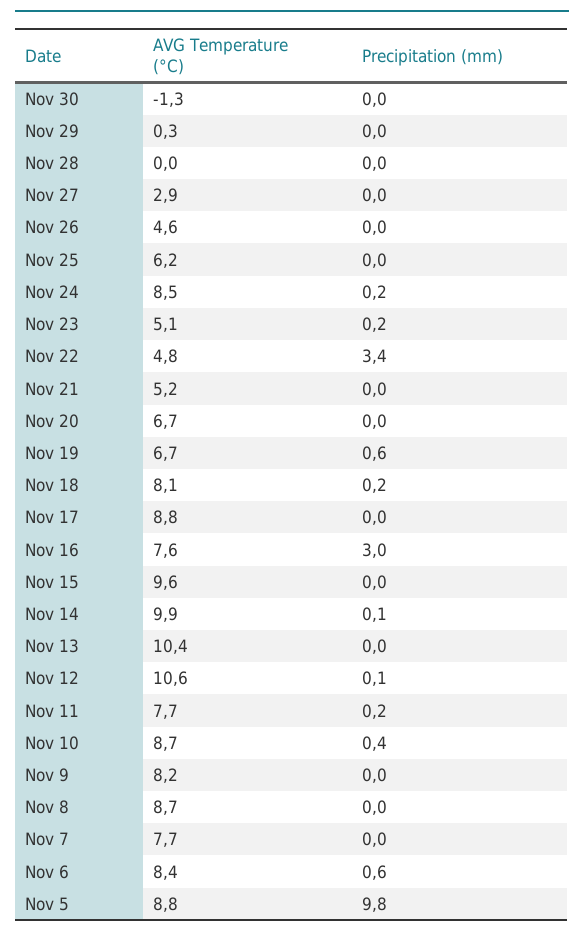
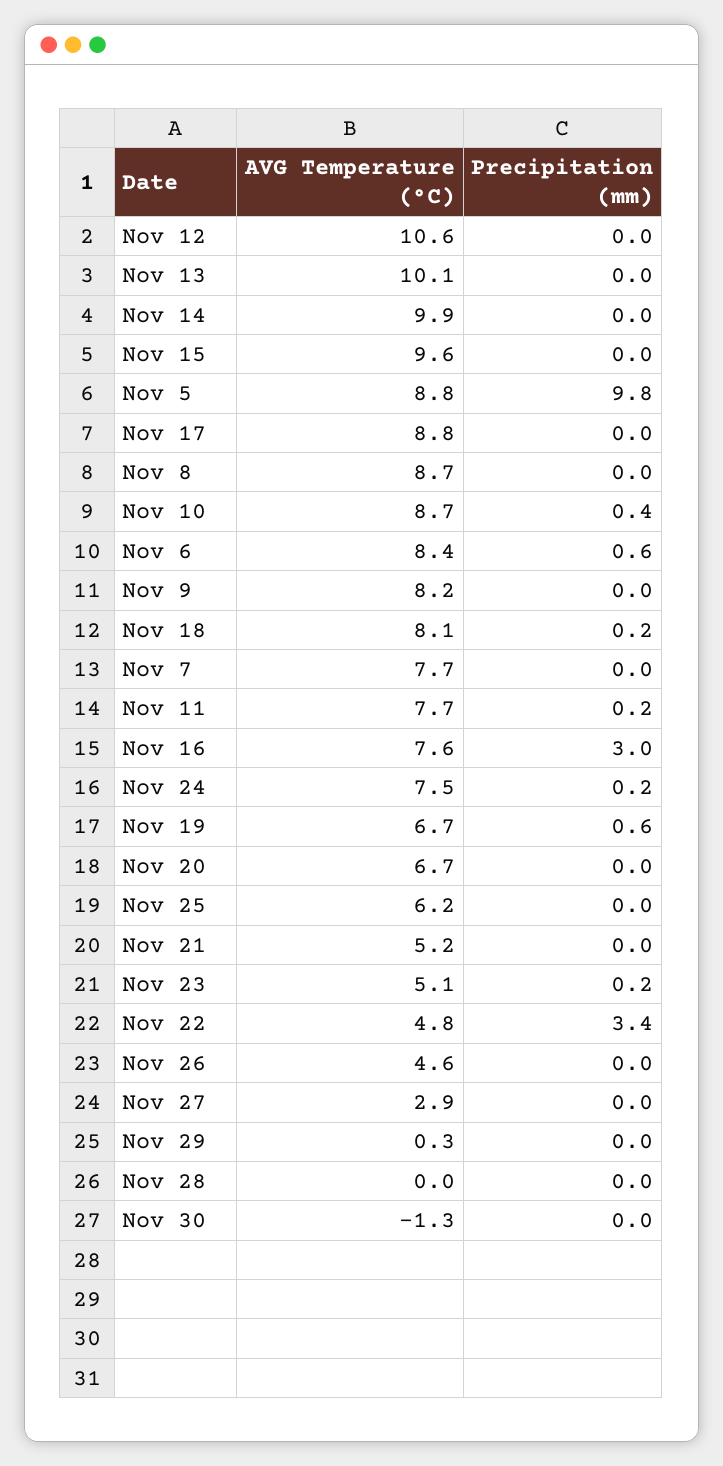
AVG Temperature (°C), Nov 24: 8.5 -> 7.5
Precipitation (mm), Nov 14: 0.1 -> 0
AVG Temperature (°C), Nov 13: 10.4 -> 10.1
Precipitation (mm), Nov 12: 0.1 -> 0

